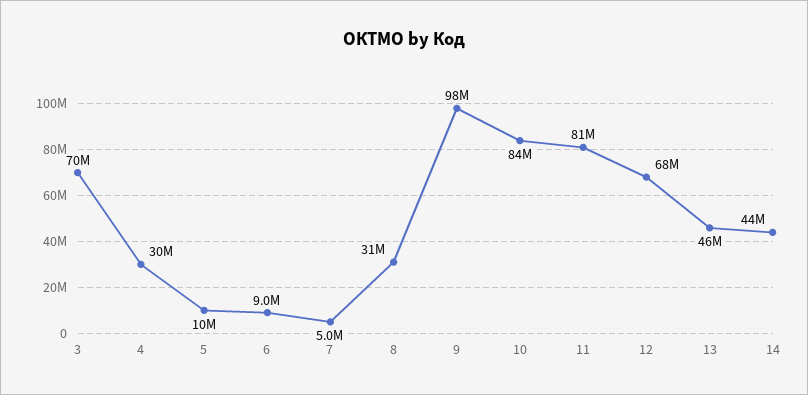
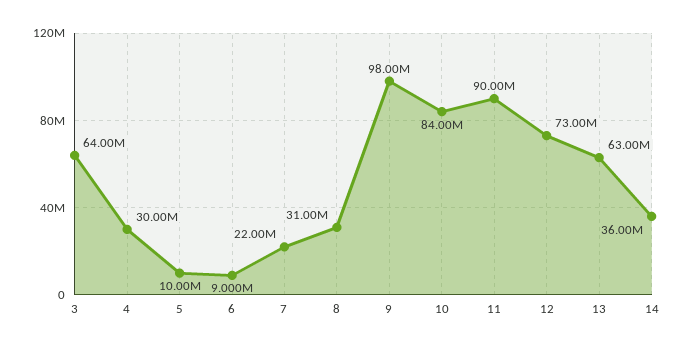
3: 70000000 -> 64000000
7: 5000000 -> 22000000
11: 81000000 -> 90000000
12: 68000000 -> 73000000
13: 46000000 -> 63000000
14: 44000000 -> 36000000

